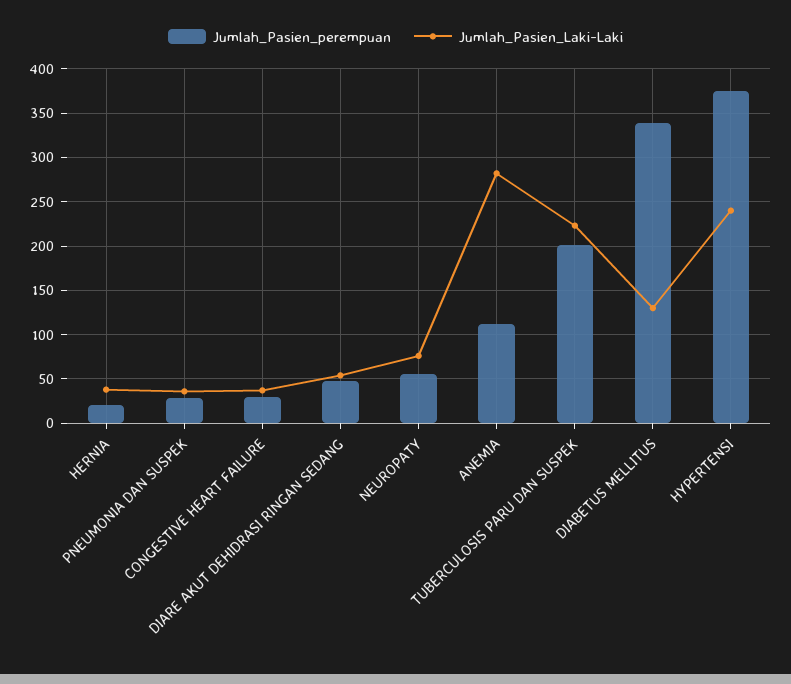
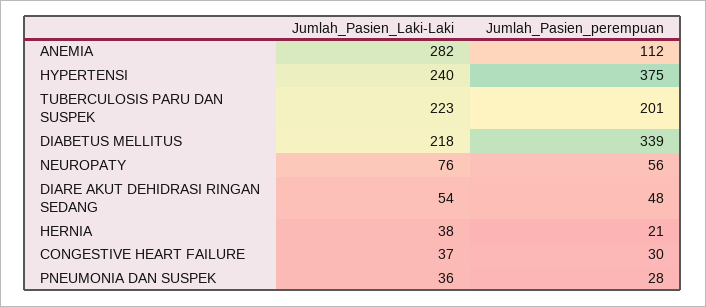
Jumlah_Pasien_Laki-Laki, DIABETUS MELLITUS: 130 -> 218

